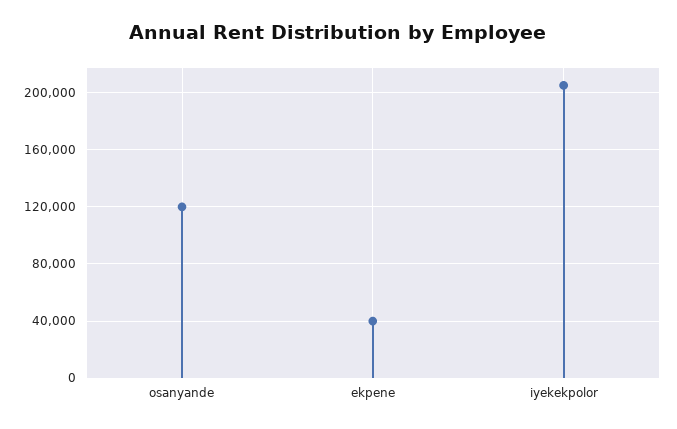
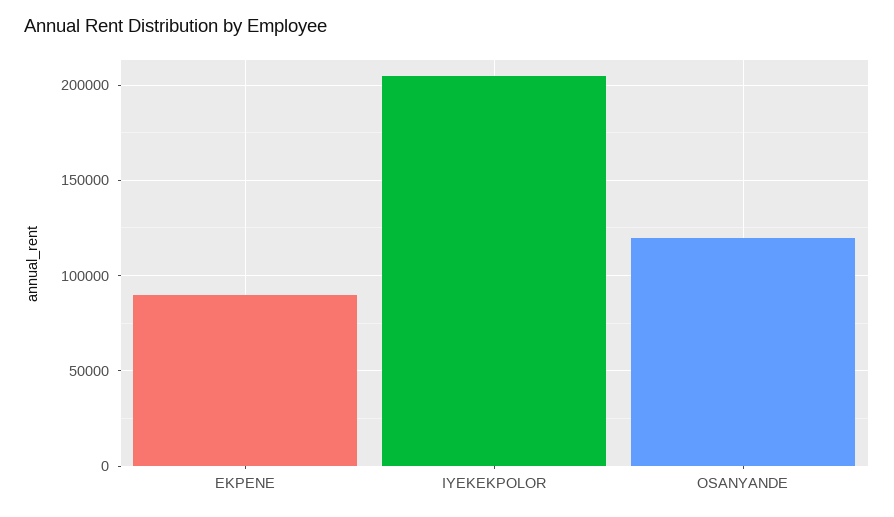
ekpene: 40000 -> 90000

